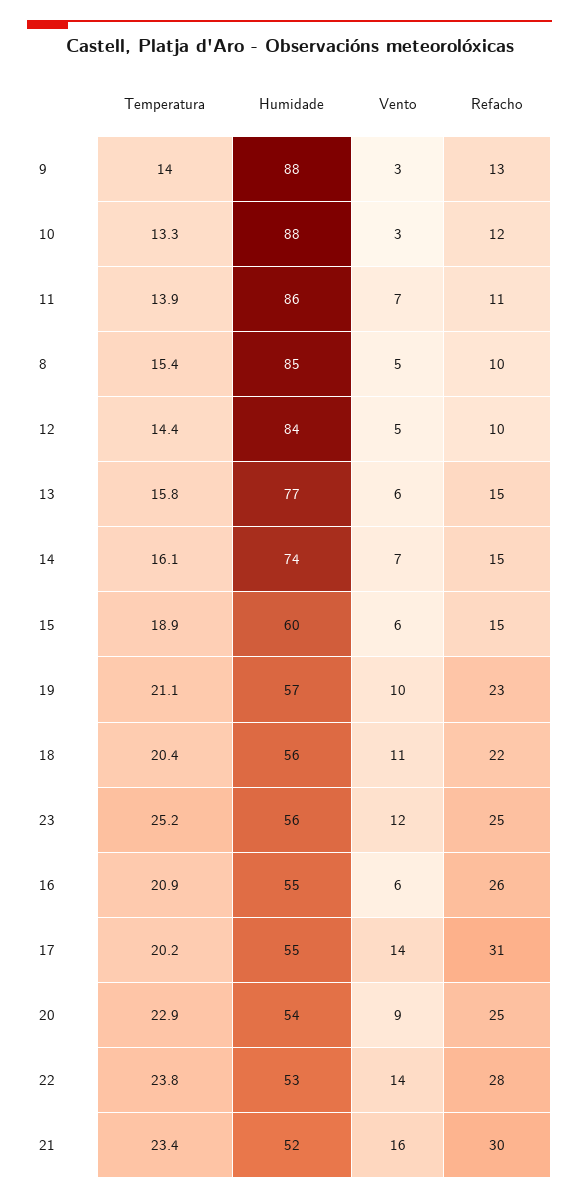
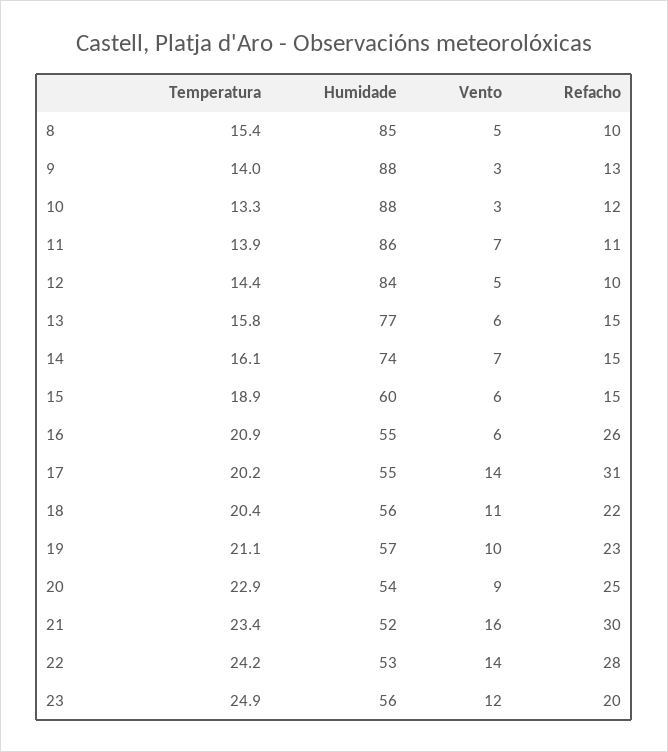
Temperatura, 23: 25.2 -> 24.9
Refacho, 23: 25 -> 20
Temperatura, 22: 23.8 -> 24.2

